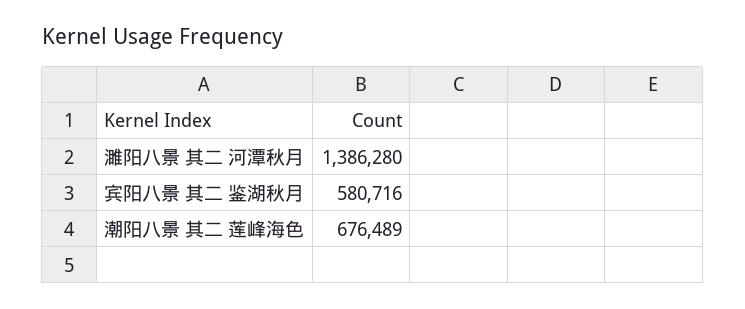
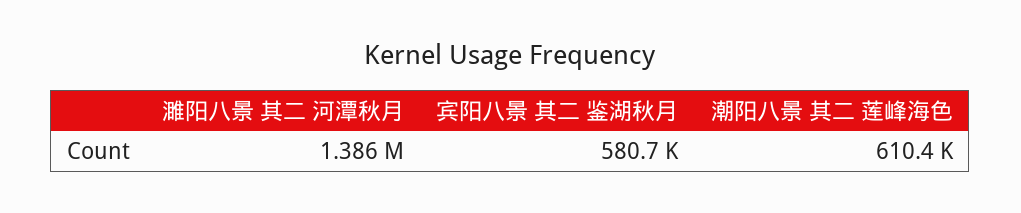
潮阳八景 其二 莲峰海色: 676489 -> 610400

